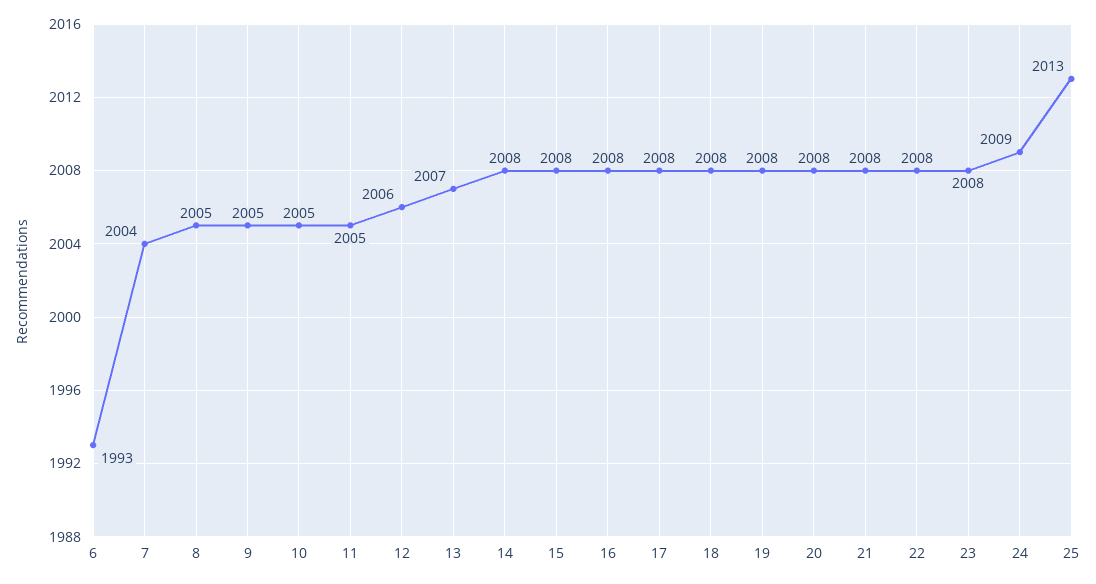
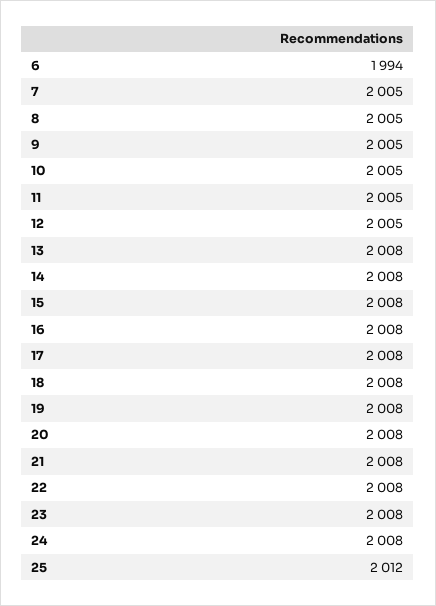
6: 1993 -> 1994
7: 2004 -> 2005
12: 2006 -> 2005
13: 2007 -> 2008
24: 2009 -> 2008
25: 2013 -> 2012

